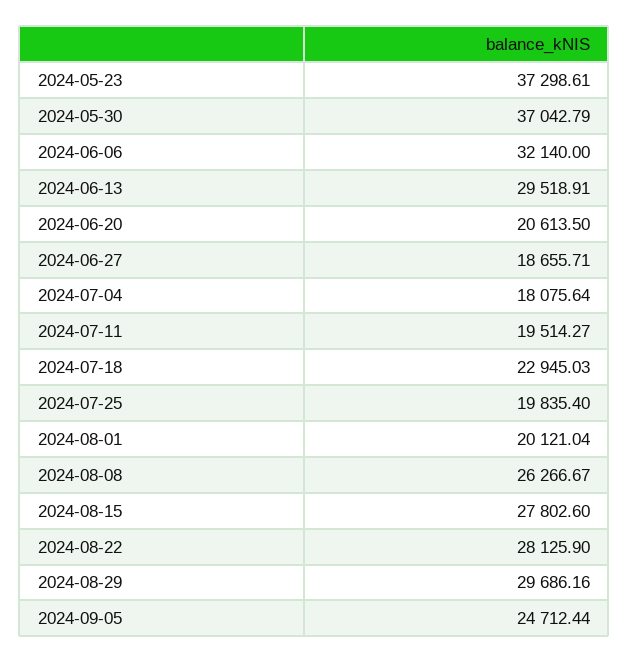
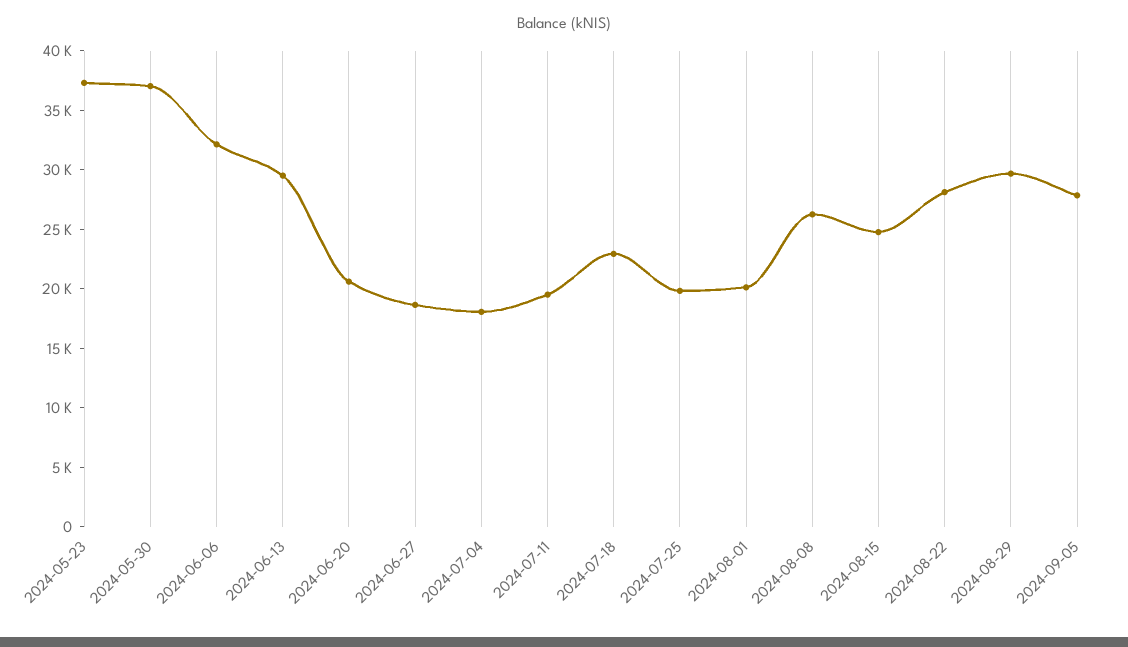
2024-08-15: 27802.6 -> 25000
2024-09-05: 24712.44 -> 28000

